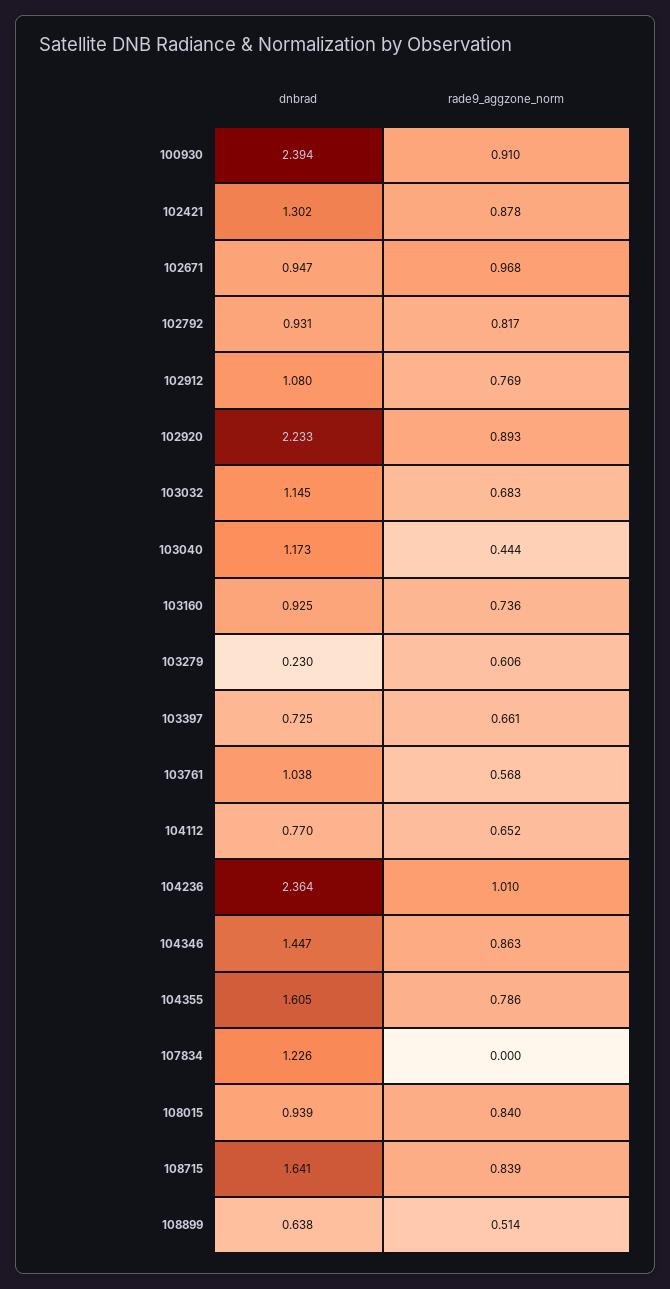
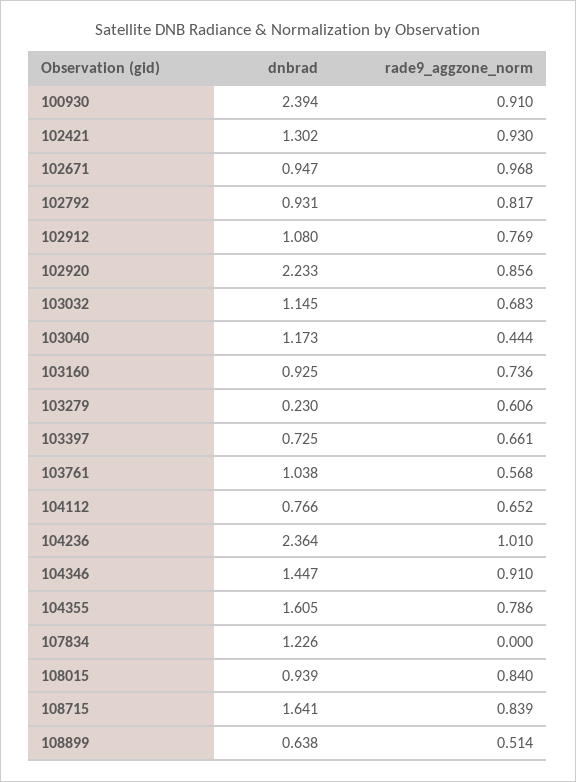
rade9_aggzone_norm, 102421: 0.878 -> 0.93
rade9_aggzone_norm, 102920: 0.893 -> 0.856
dnbrad, 104112: 0.77 -> 0.766
rade9_aggzone_norm, 104346: 0.863 -> 0.91

